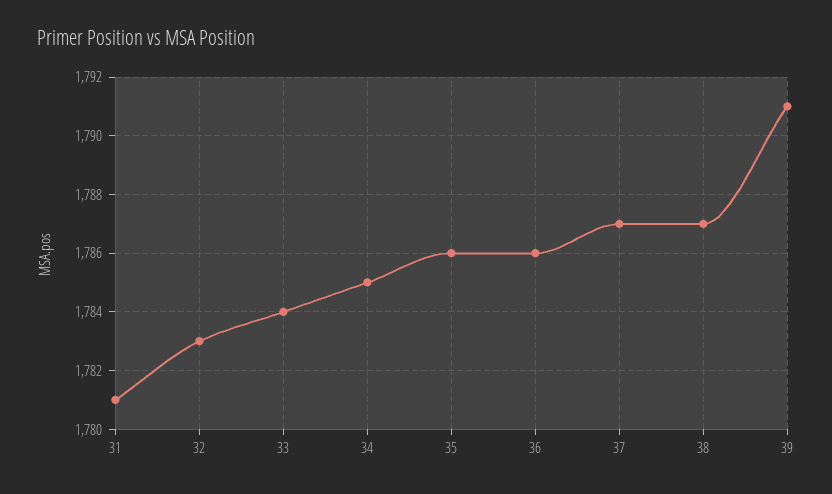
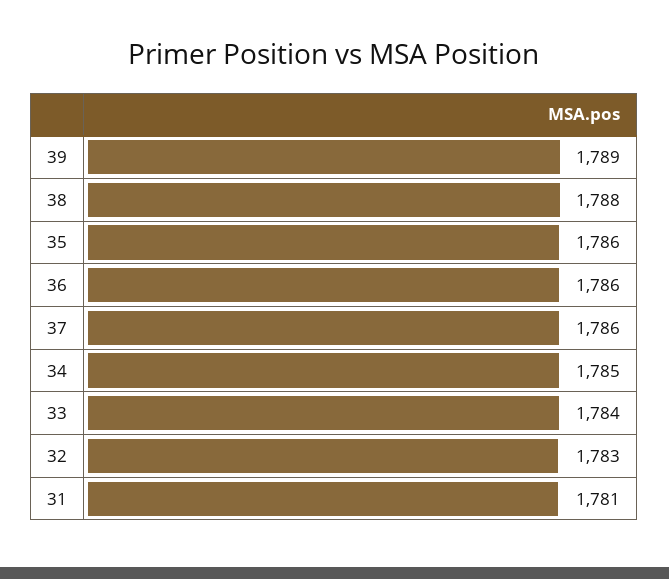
37: 1787 -> 1786
38: 1787 -> 1788
39: 1791 -> 1789

